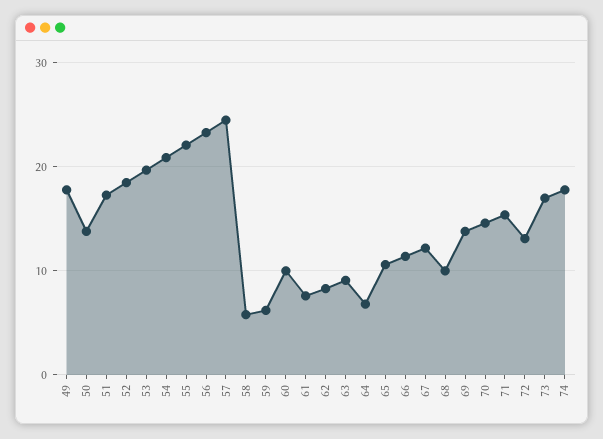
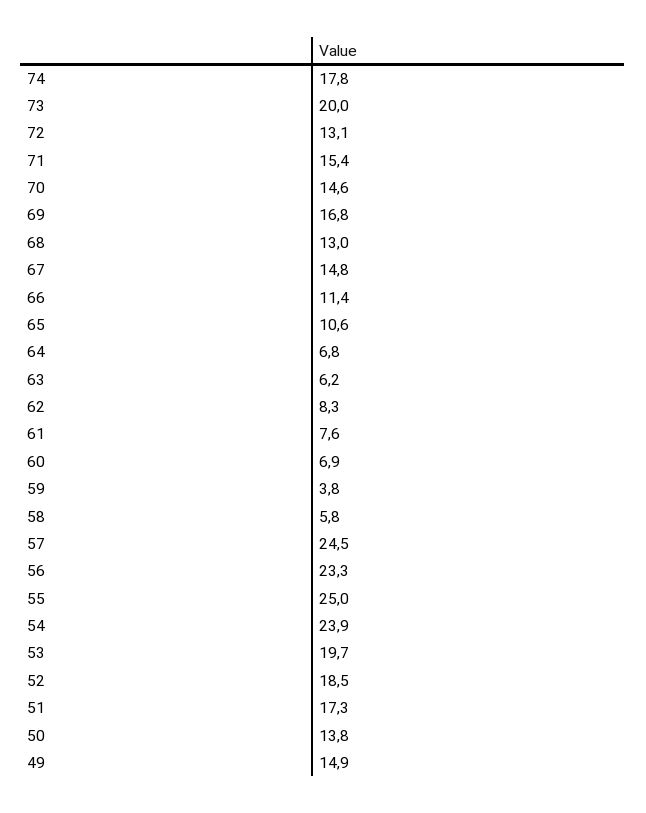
49: 18 -> 14.9
54: 21 -> 23.9
55: 22 -> 25
59: 6 -> 3.8
60: 10 -> 6.9
63: 9 -> 6.2
67: 12 -> 14.8
68: 10 -> 13
69: 14 -> 16.8
73: 17 -> 20

